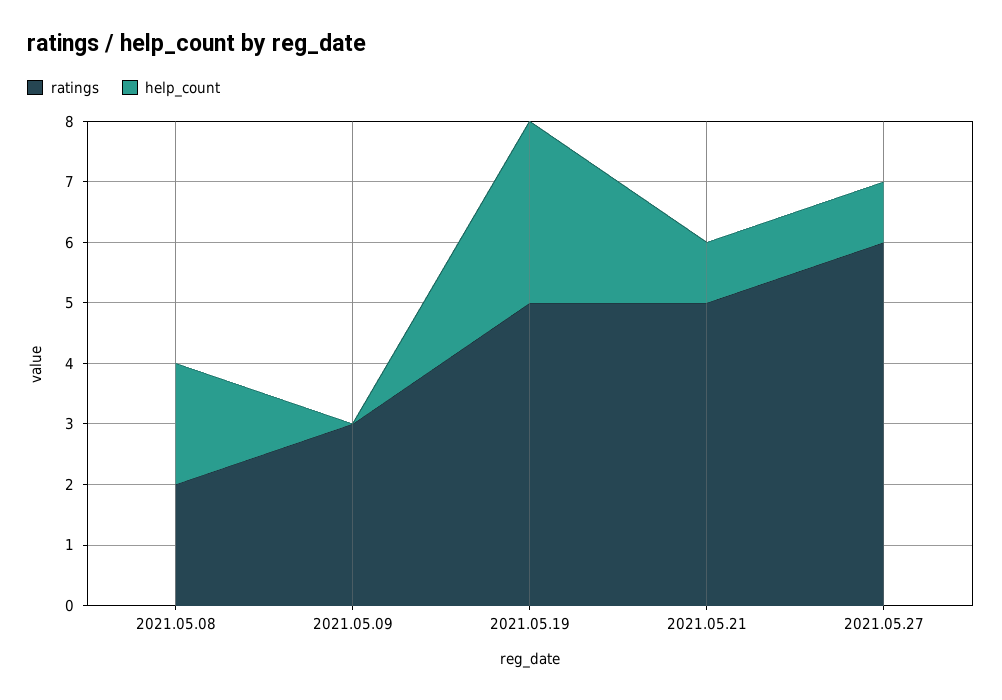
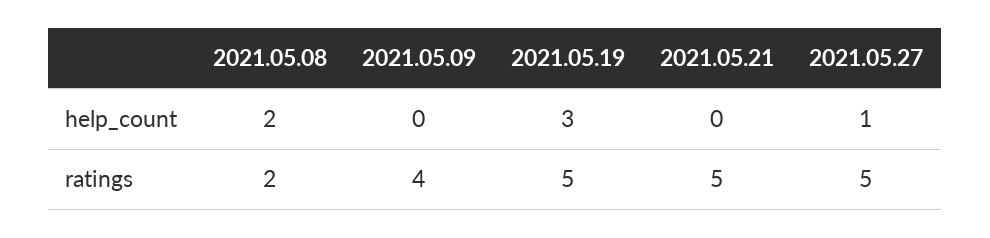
ratings, 2021.05.09: 3 -> 4
help_count, 2021.05.21: 1 -> 0
ratings, 2021.05.27: 6 -> 5

